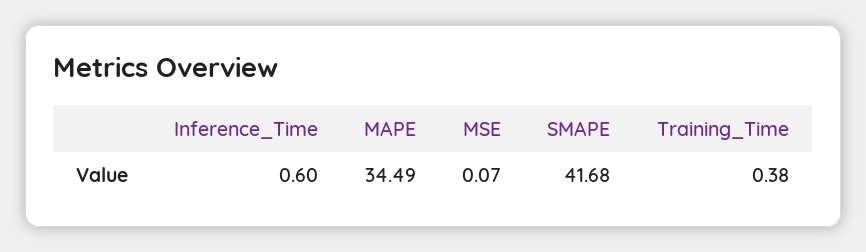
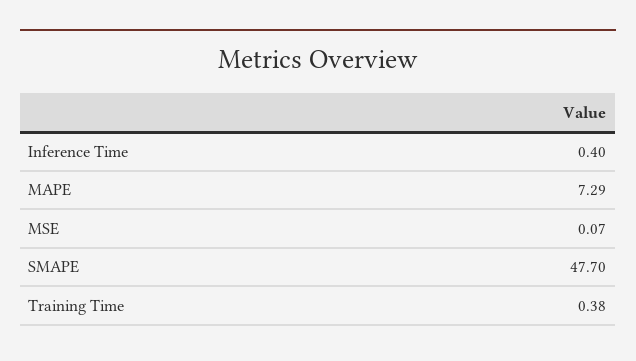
Inference_Time: 0.6 -> 0.4
MAPE: 34.49 -> 7.29
SMAPE: 41.68 -> 47.7

